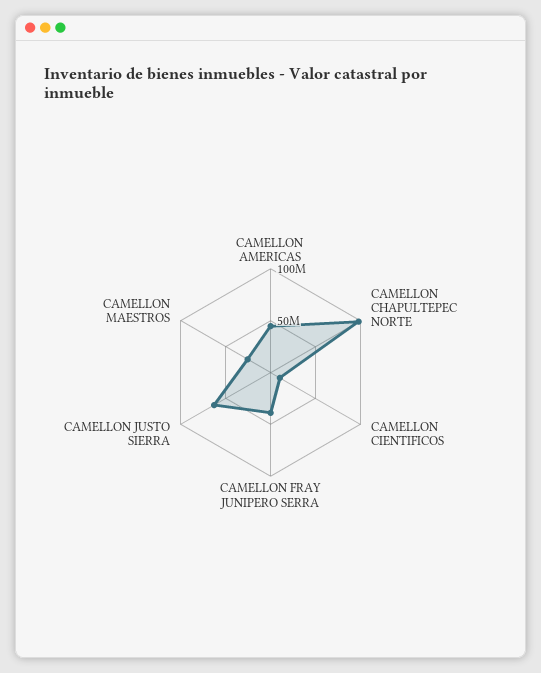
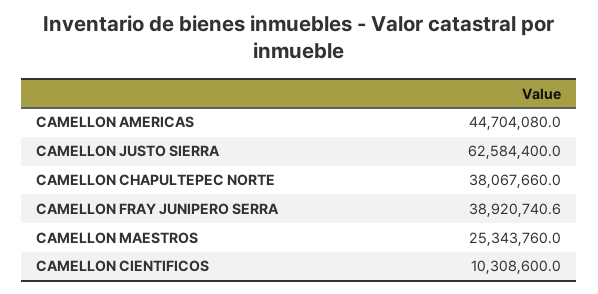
CAMELLON CHAPULTEPEC NORTE: 100000000 -> 38067660

